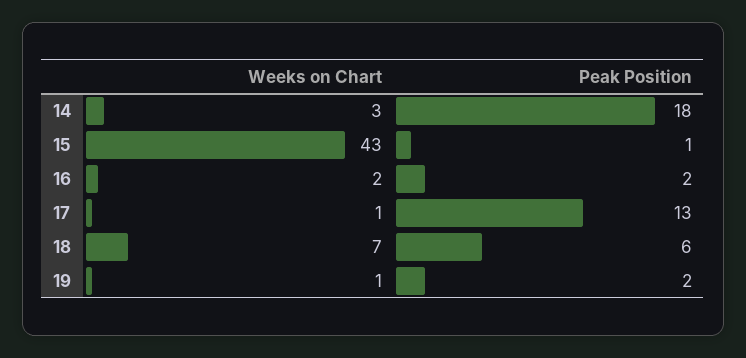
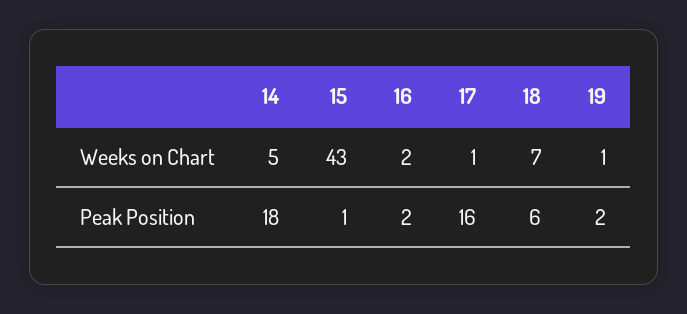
Weeks on Chart, 14: 3 -> 5
Peak Position, 17: 13 -> 16

